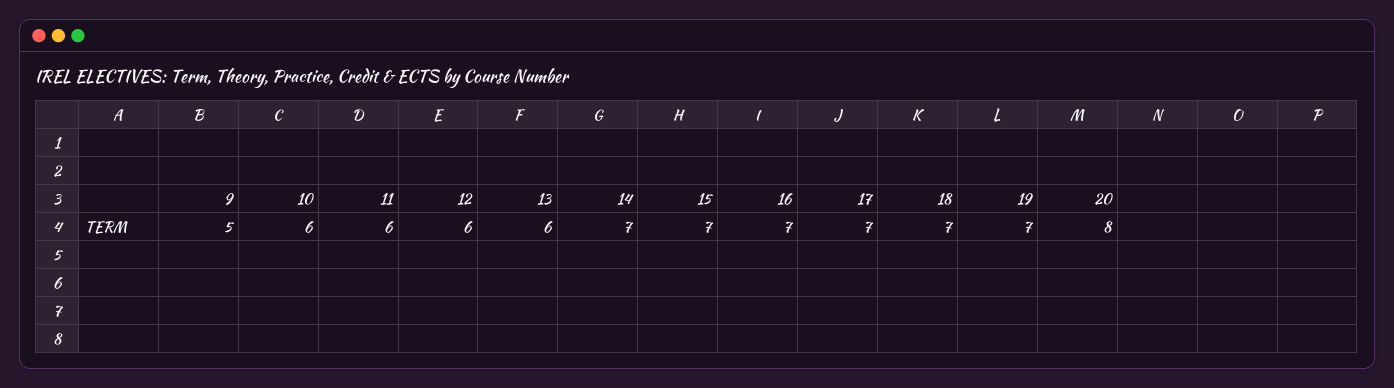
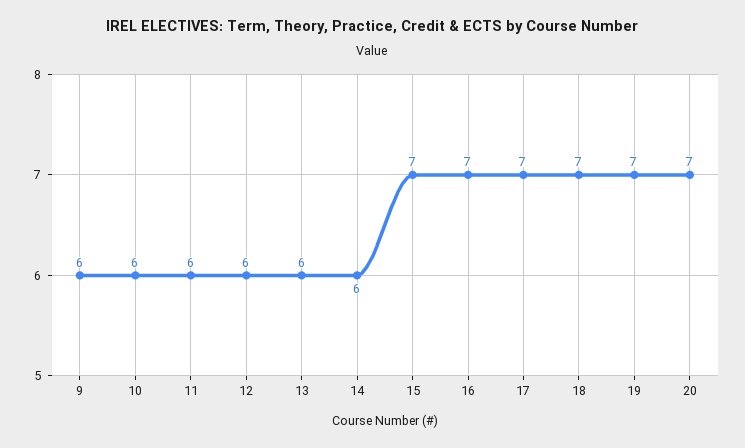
9: 5 -> 6
14: 7 -> 6
20: 8 -> 7

